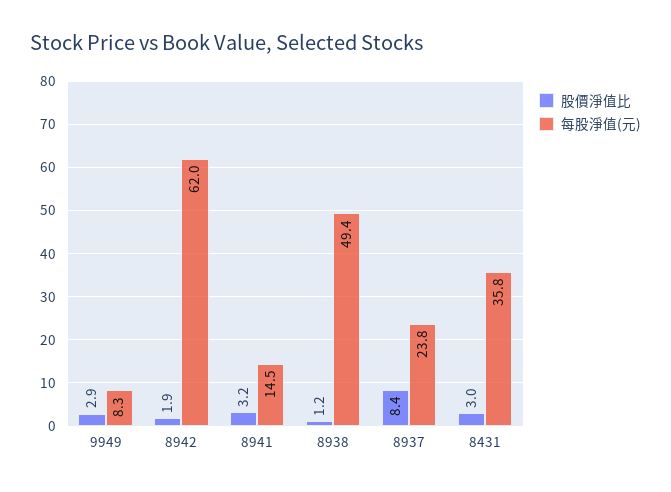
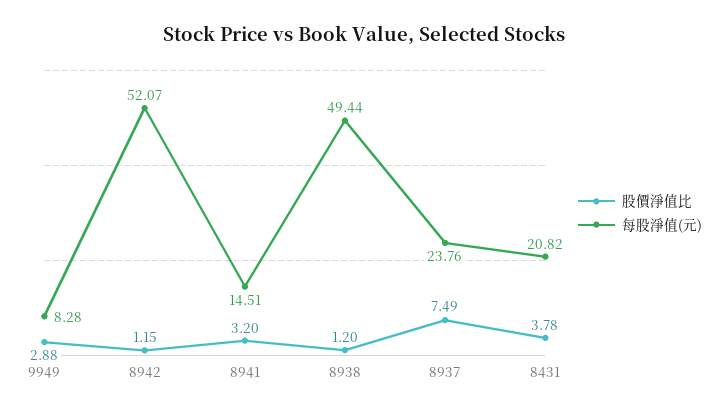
股價淨值比, 8942: 1.9 -> 1.15
每股淨值(元), 8942: 62 -> 52.07
股價淨值比, 8937: 8.4 -> 7.49
股價淨值比, 8431: 3 -> 3.78
每股淨值(元), 8431: 35.8 -> 20.82

